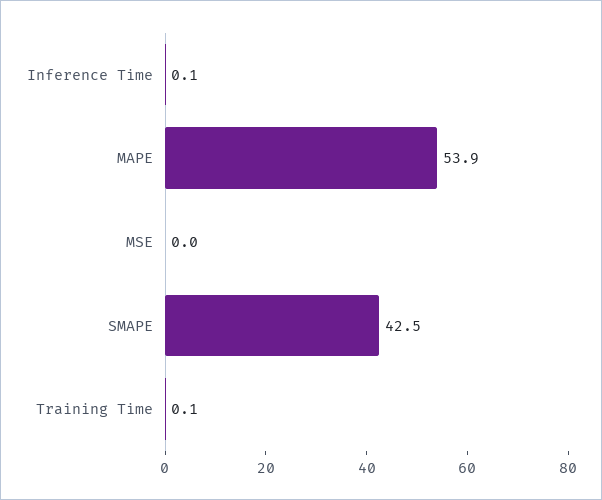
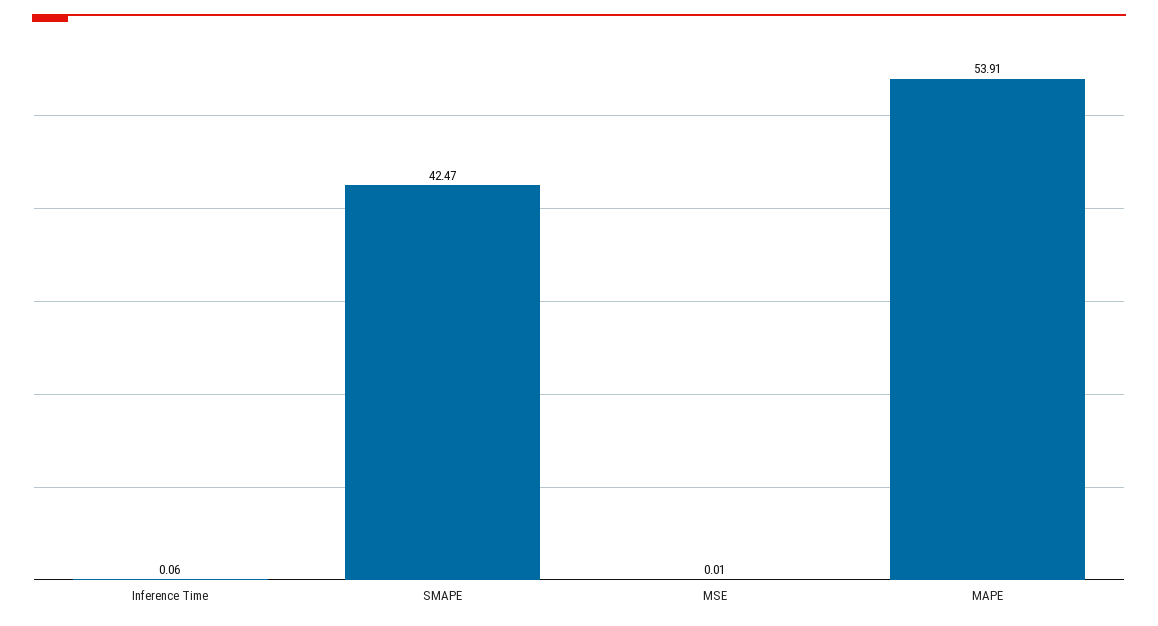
Training Time: 0.1 -> none

